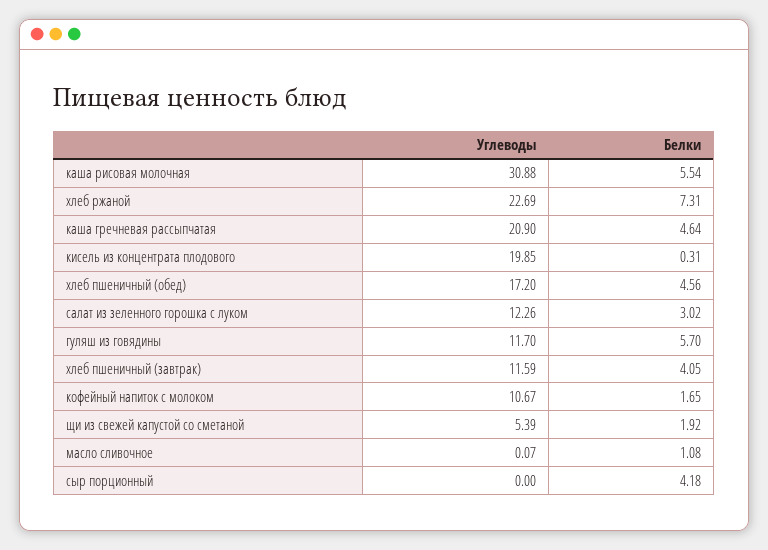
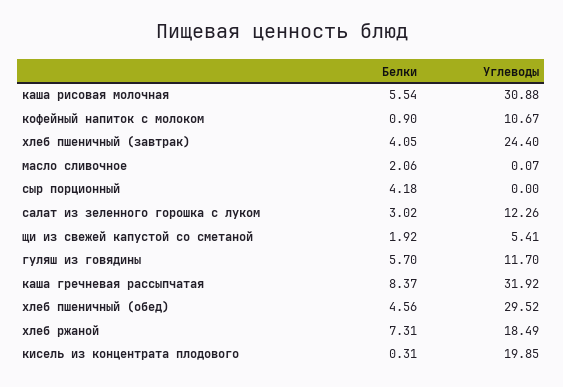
Углеводы, хлеб ржаной: 22.69 -> 18.49
Углеводы, каша гречневая рассыпчатая: 20.9 -> 31.92
Белки, каша гречневая рассыпчатая: 4.64 -> 8.37
Углеводы, хлеб пшеничный (обед): 17.2 -> 29.52
Углеводы, хлеб пшеничный (завтрак): 11.59 -> 24.4
Белки, кофейный напиток с молоком: 1.65 -> 0.9
Углеводы, щи из свежей капустой со сметаной: 5.39 -> 5.41
Белки, масло сливочное: 1.08 -> 2.06

